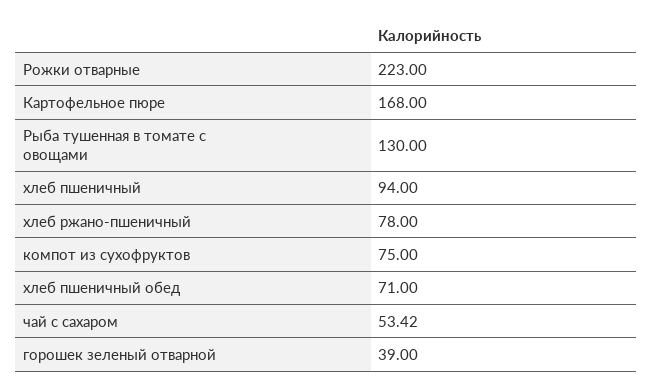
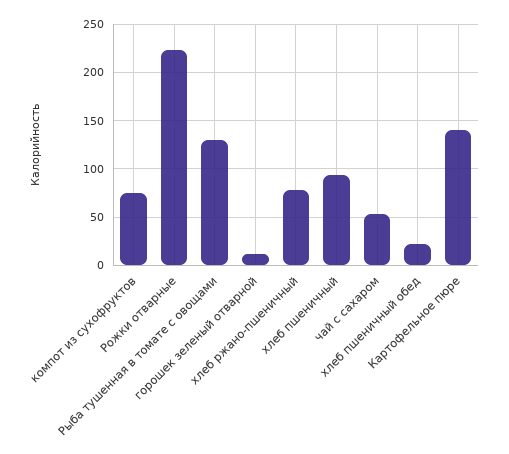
Картофельное пюре: 168 -> 140
хлеб пшеничный обед: 71 -> 20
горошек зеленый отварной: 39 -> 10

